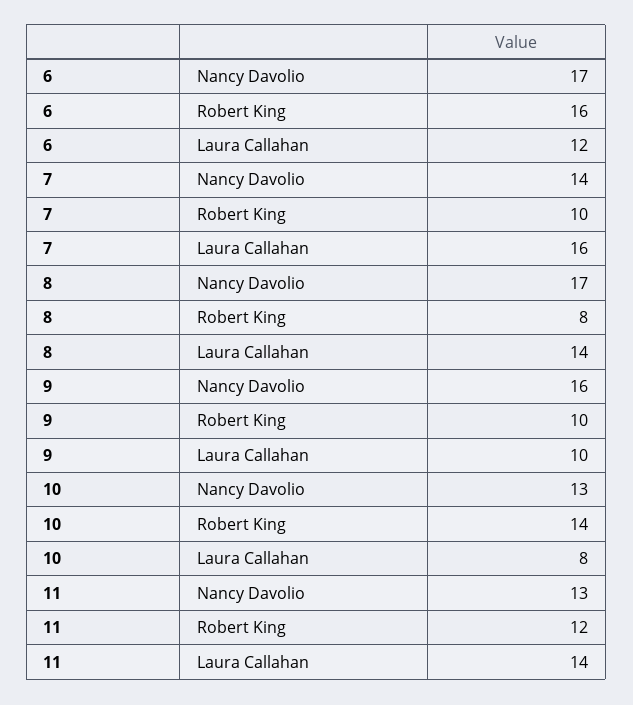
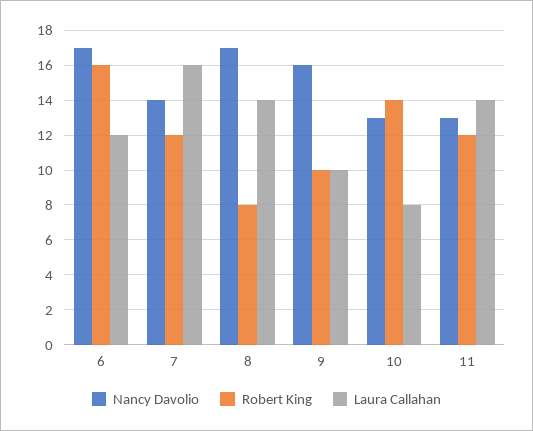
Robert King, 7: 10 -> 12

